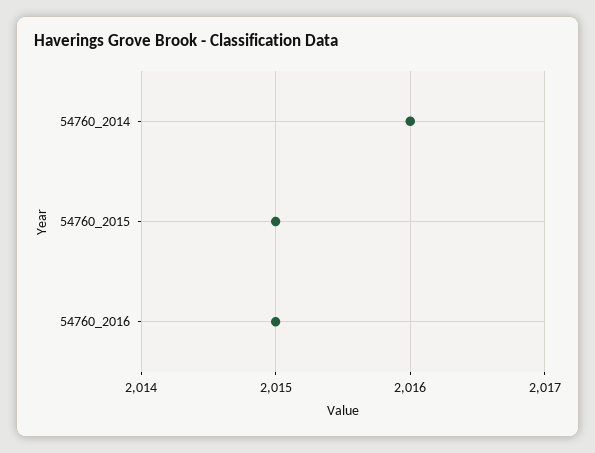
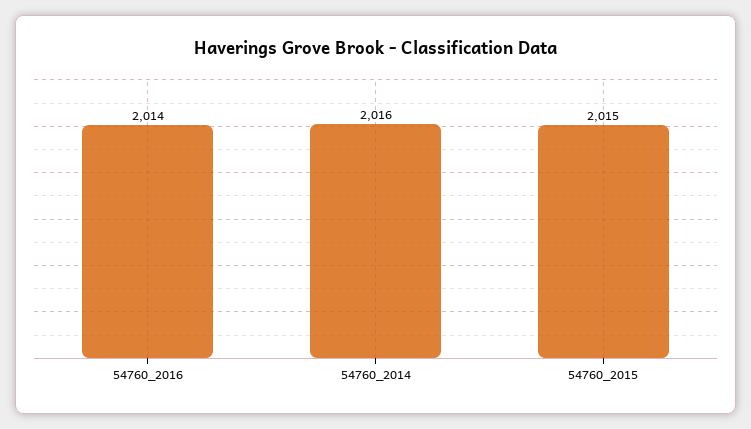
54760_2016: 2015 -> 2014

